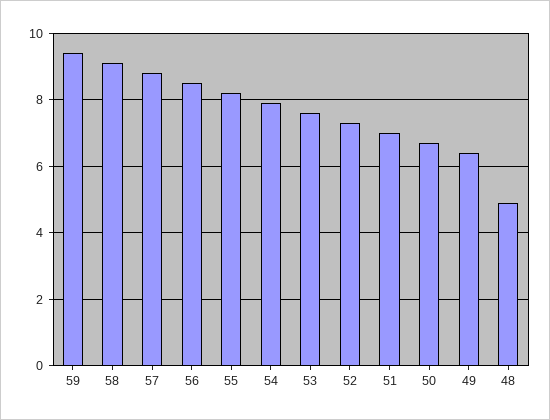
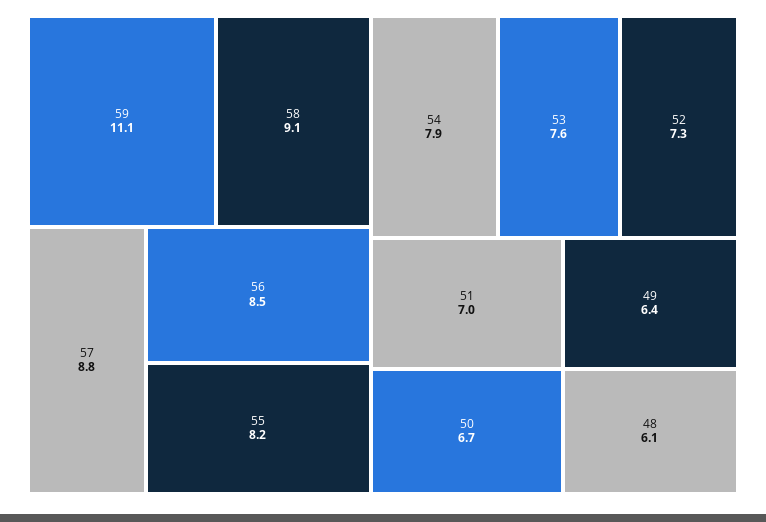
59: 9.5 -> 11.1
48: 5 -> 6.1

